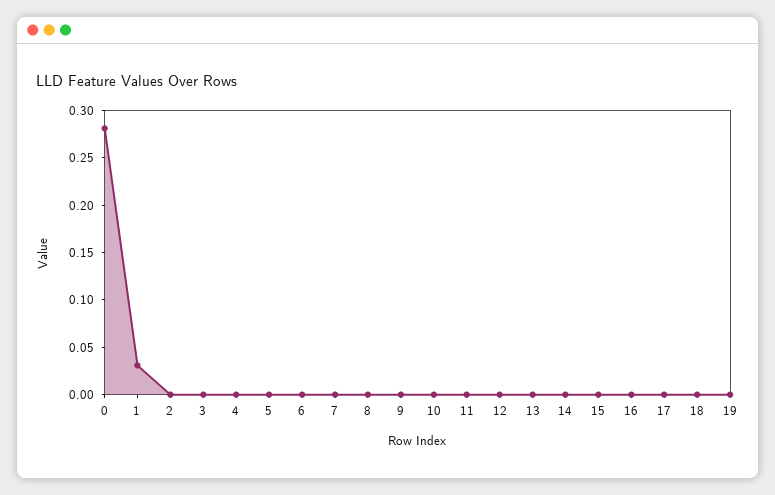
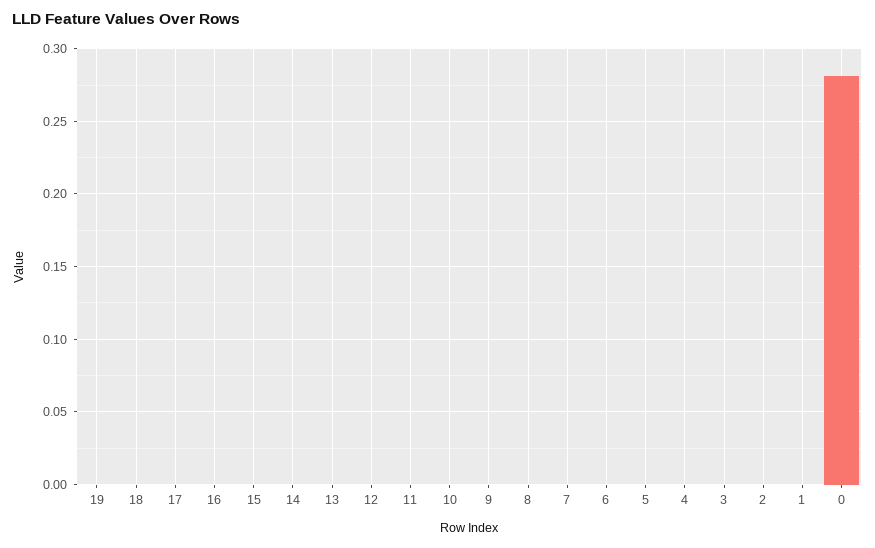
1: 0.03 -> 0

